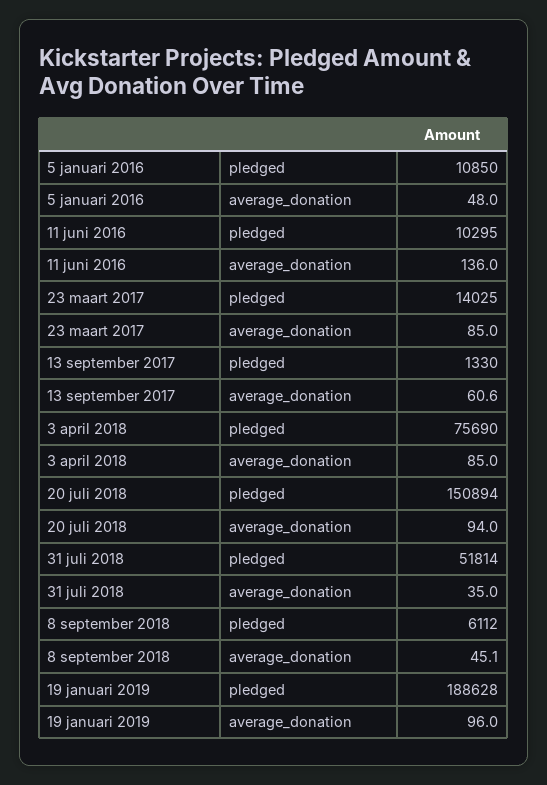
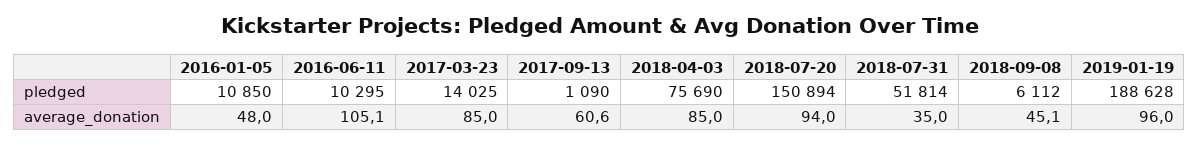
11 juni 2016, average_donation: 136 -> 105.1
13 september 2017, pledged: 1330 -> 1090

